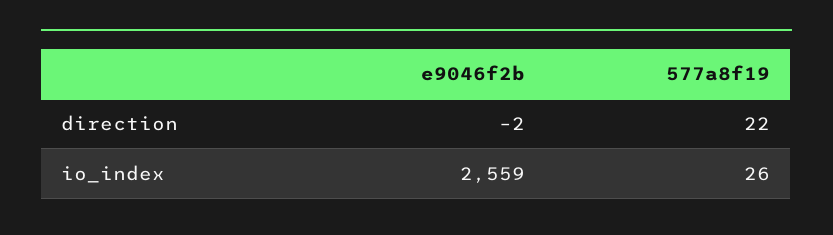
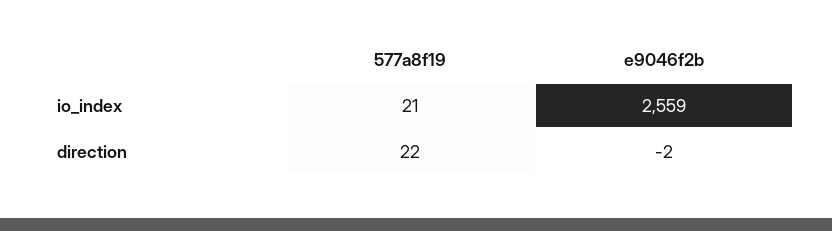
577a8f19, io_index: 26 -> 21

